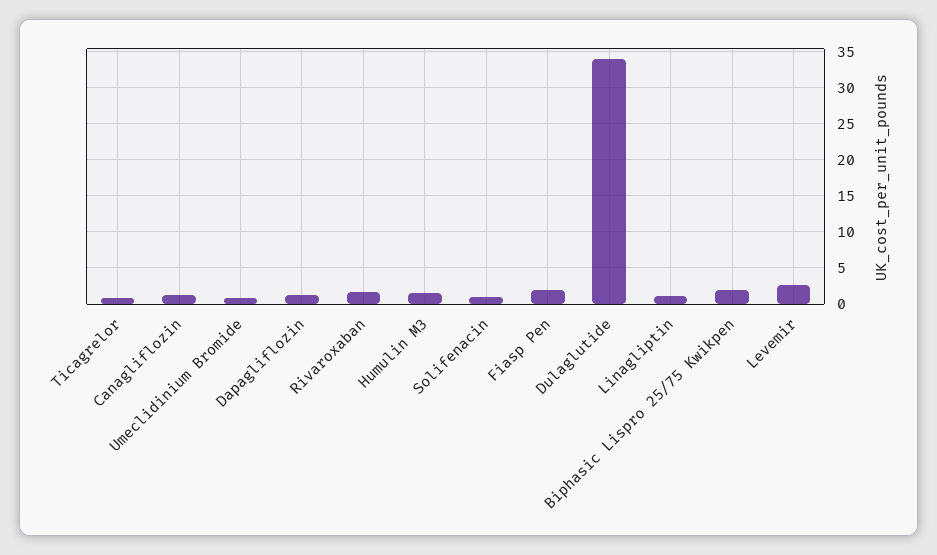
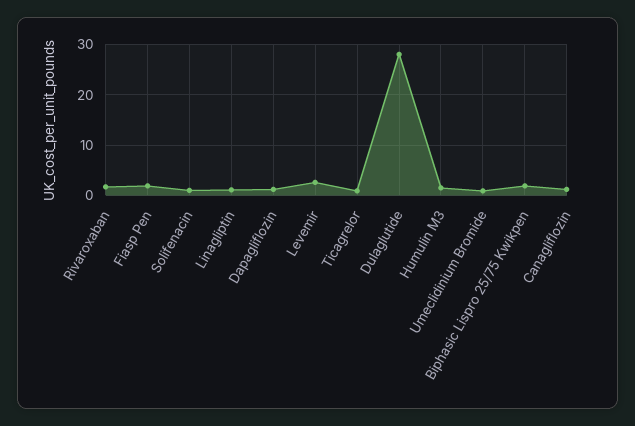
Dulaglutide: 34 -> 28

